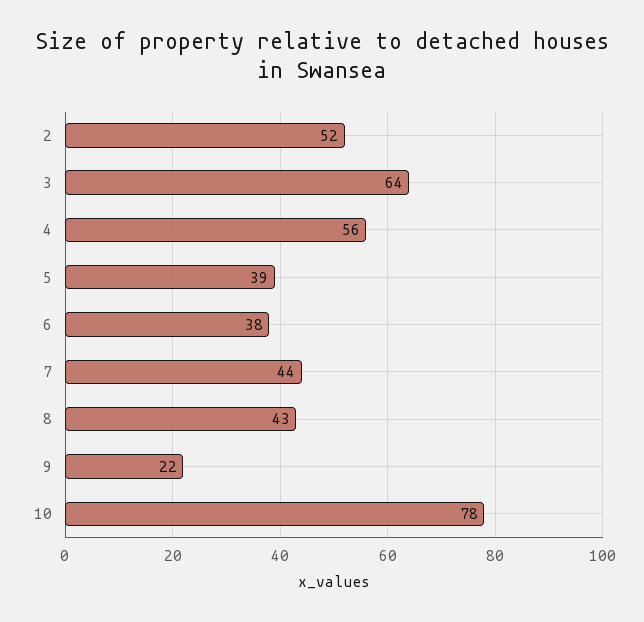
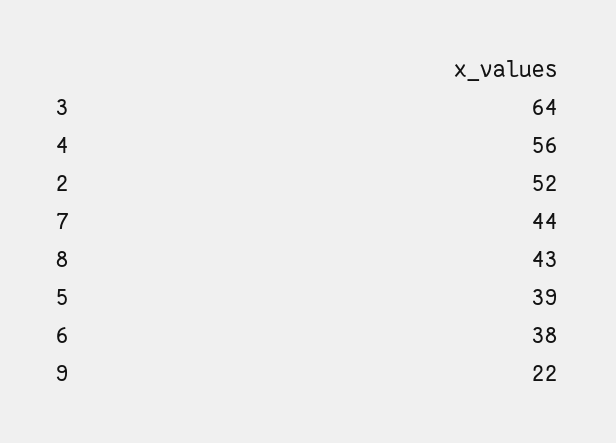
10: 78 -> none

